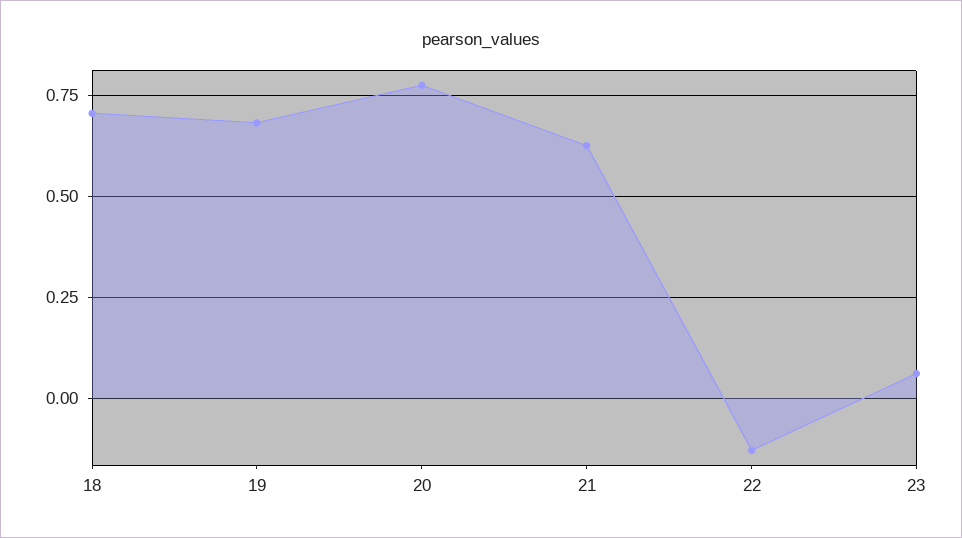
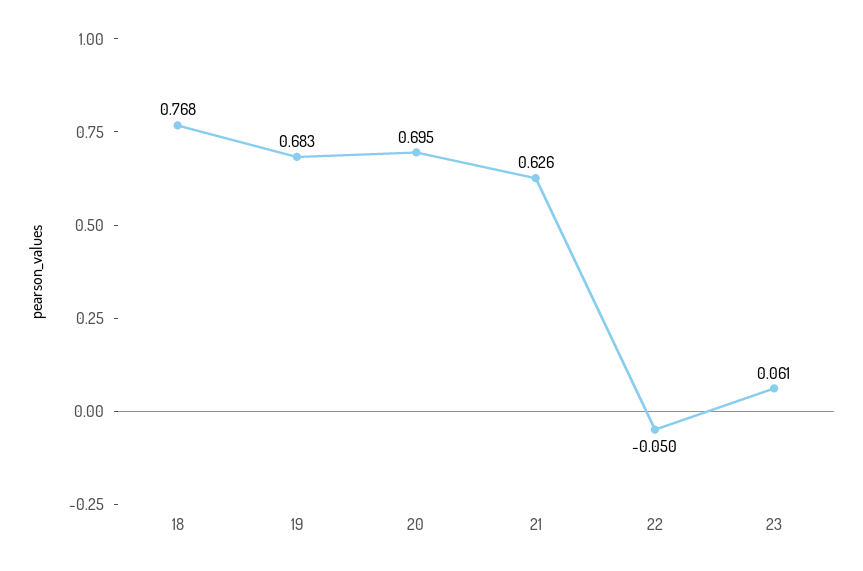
18: 0.7 -> 0.768
20: 0.775 -> 0.695
22: -0.125 -> -0.05

